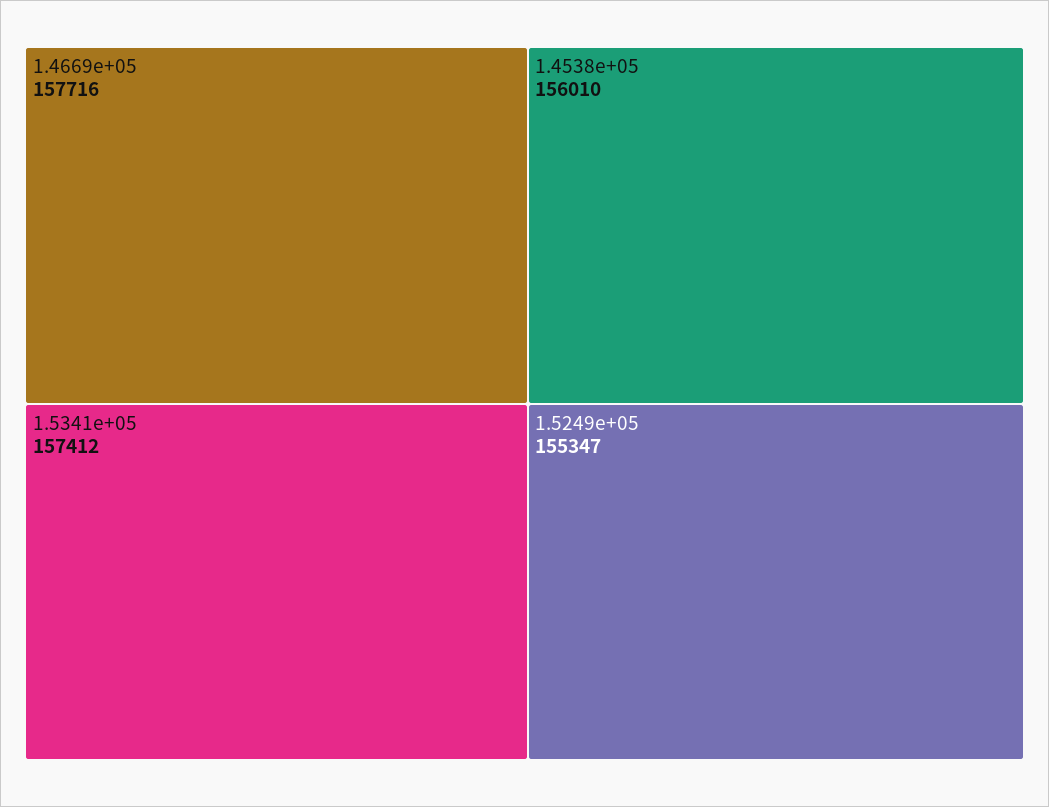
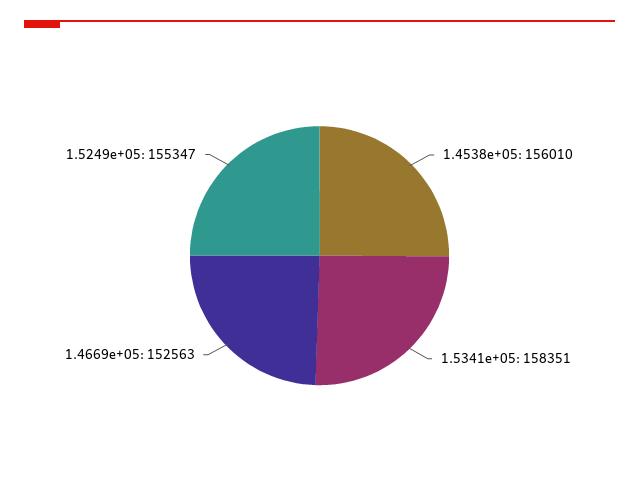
1.4669e+05: 157716 -> 152563
1.5341e+05: 157412 -> 158351

